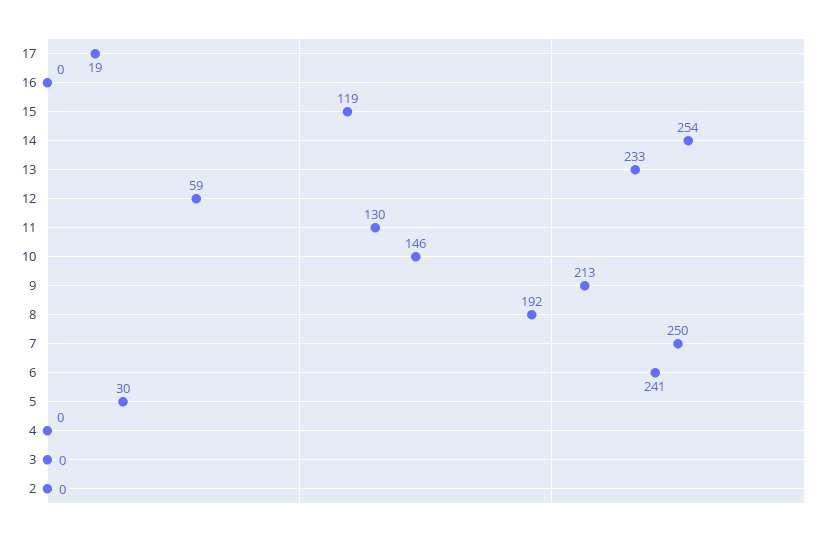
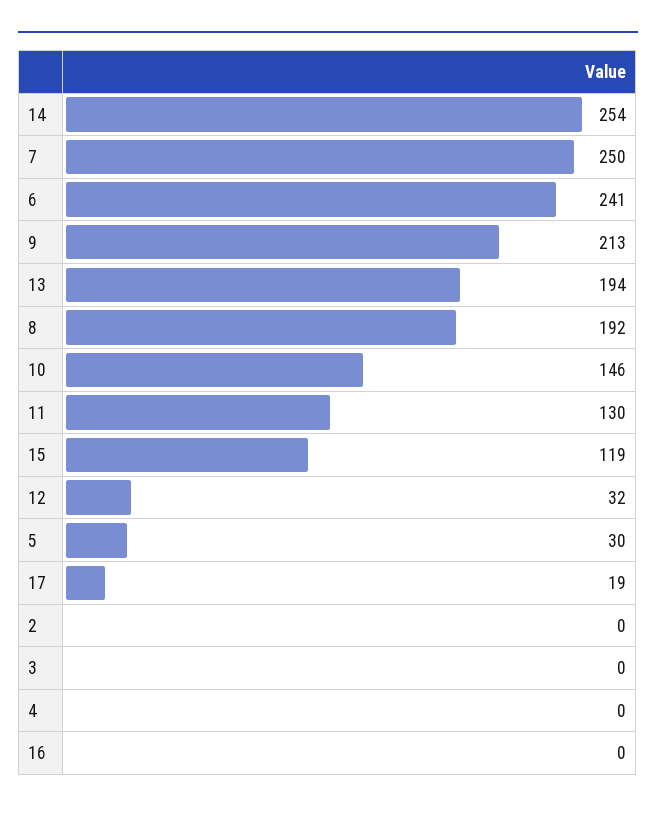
13: 233 -> 194
12: 59 -> 32

